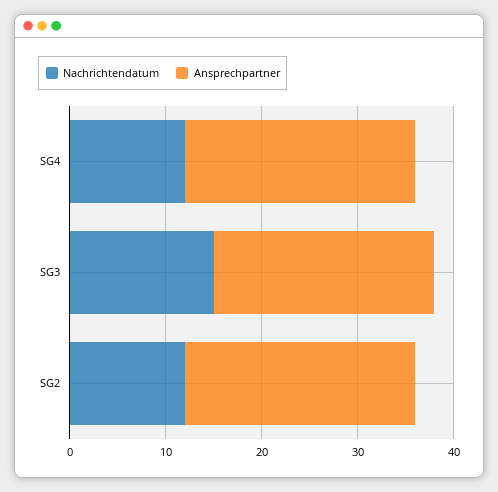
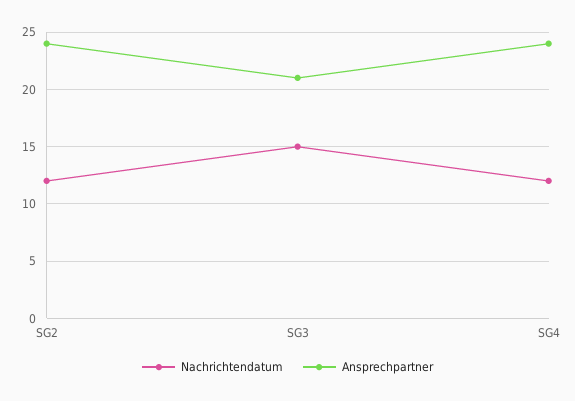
Ansprechpartner, SG3: 23 -> 21

